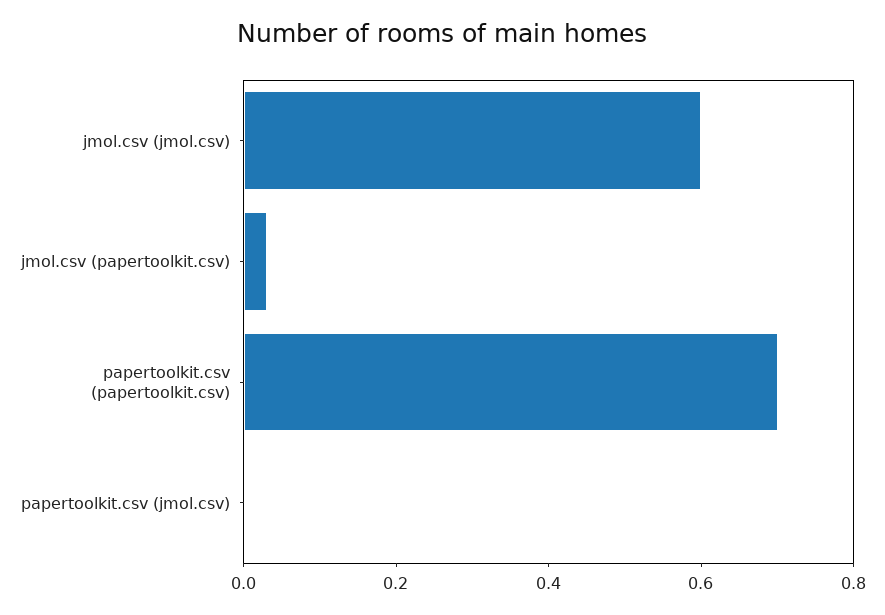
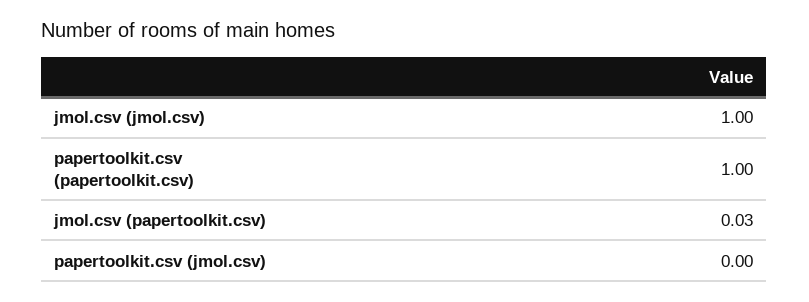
jmol.csv (jmol.csv): 0.6 -> 1
papertoolkit.csv (papertoolkit.csv): 0.7 -> 1

